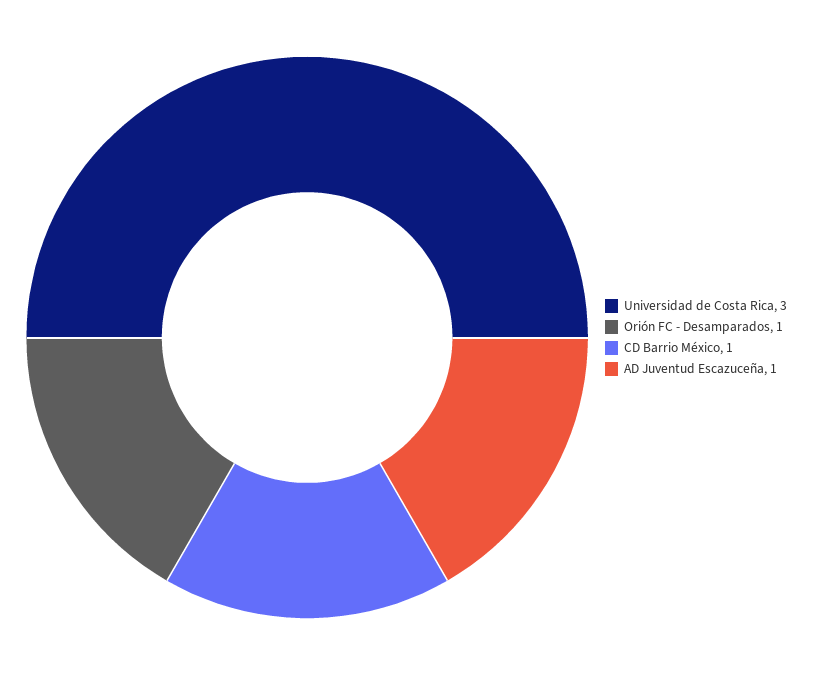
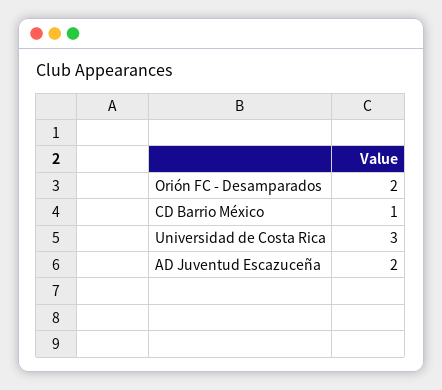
Orión FC - Desamparados: 1 -> 2
AD Juventud Escazuceña: 1 -> 2

